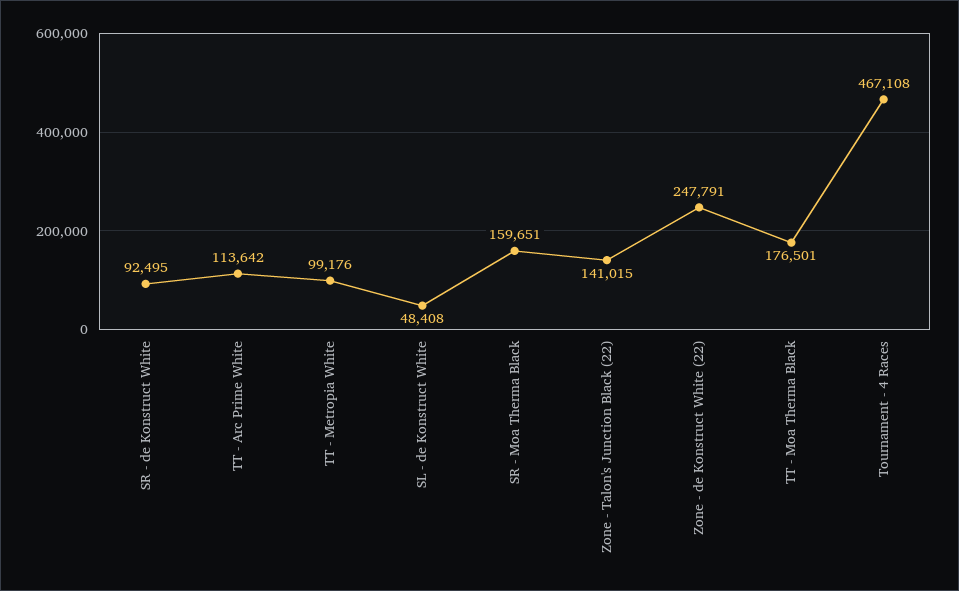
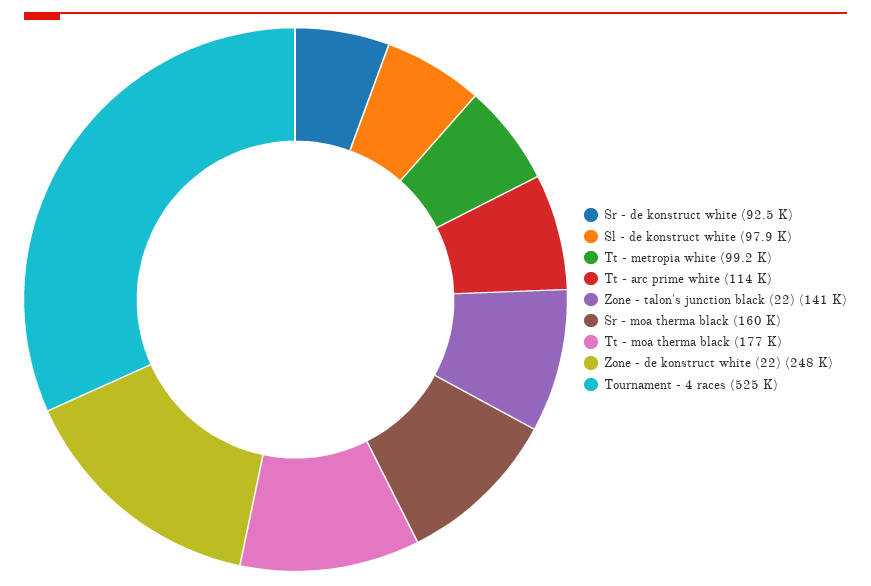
SL - de Konstruct White: 48408 -> 97900
Tournament - 4 Races: 467108 -> 525000

